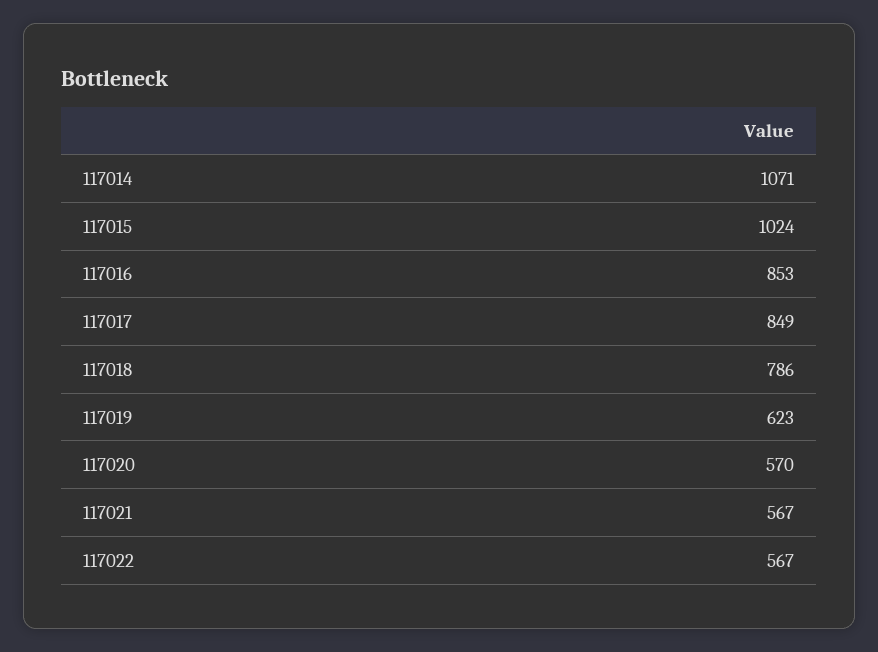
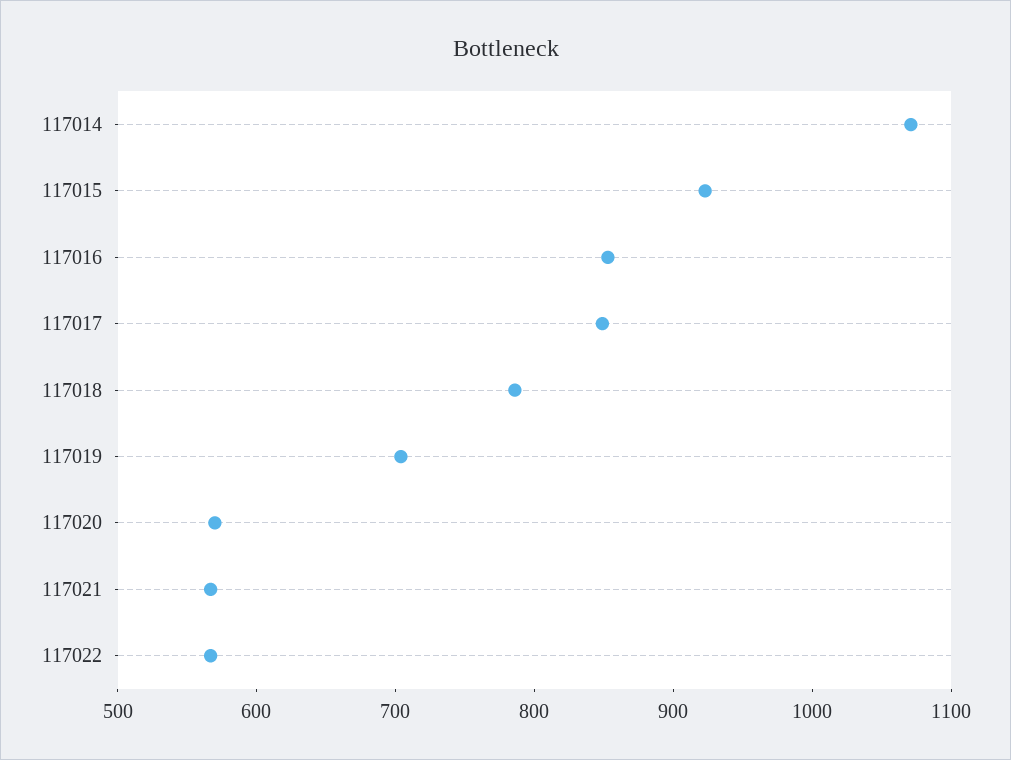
117015: 1024 -> 920
117019: 623 -> 700

